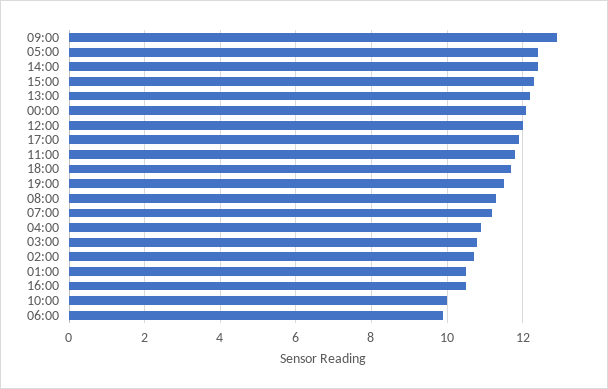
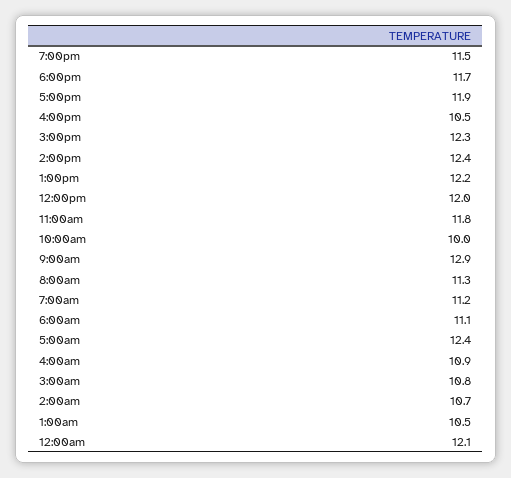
06:00: 10 -> 11.1

